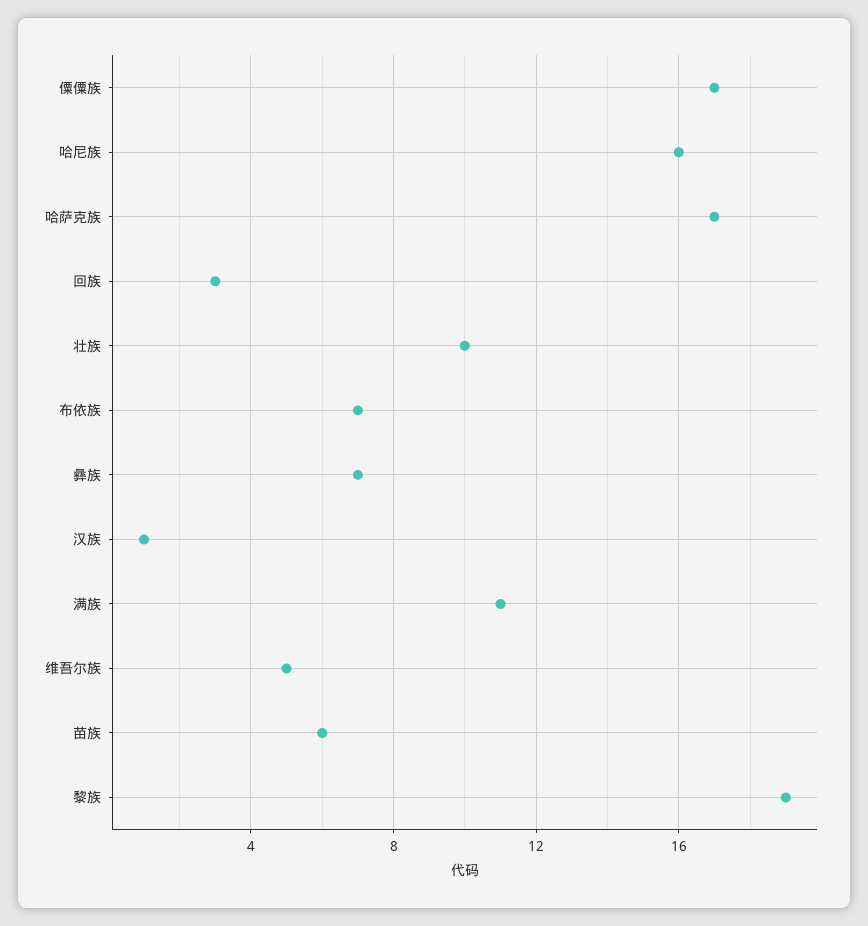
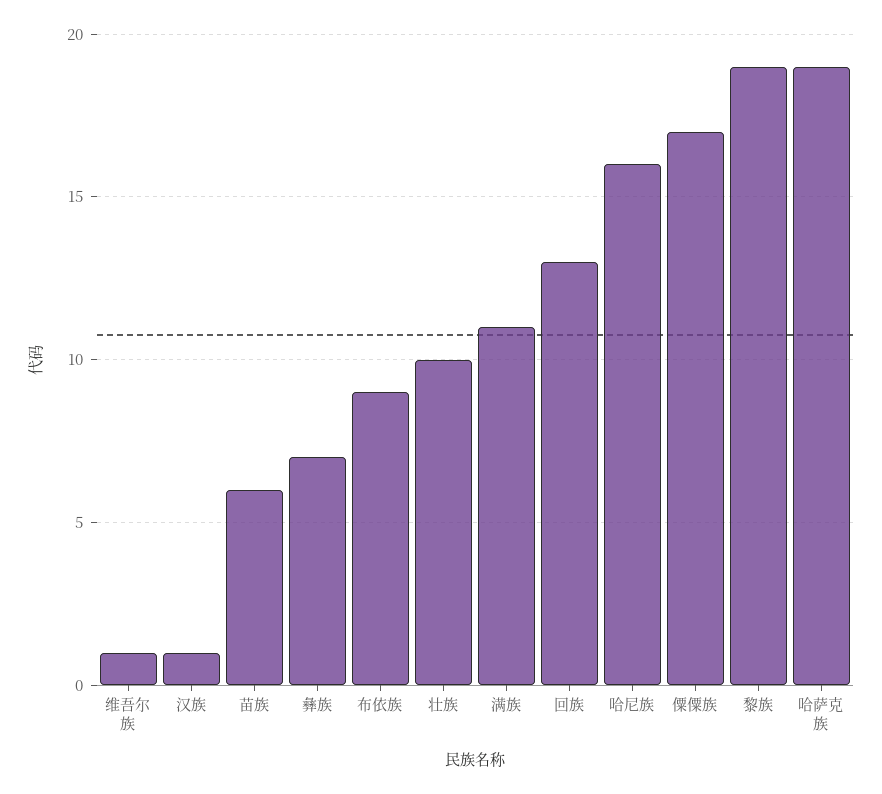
哈萨克族: 17 -> 19
回族: 3 -> 13
布依族: 7 -> 9
维吾尔族: 5 -> 1

